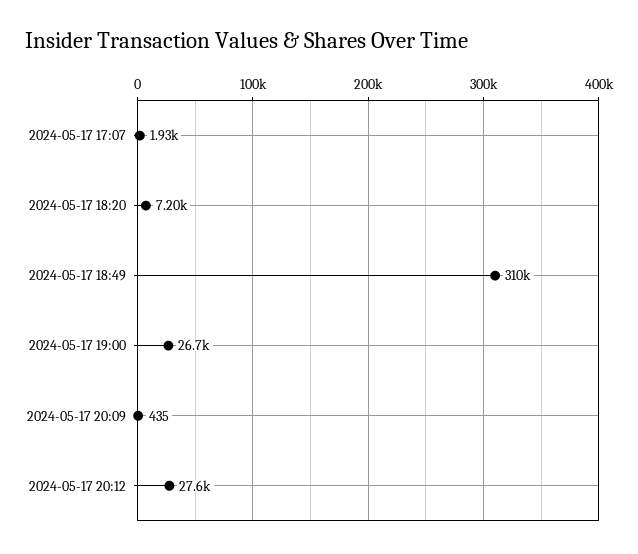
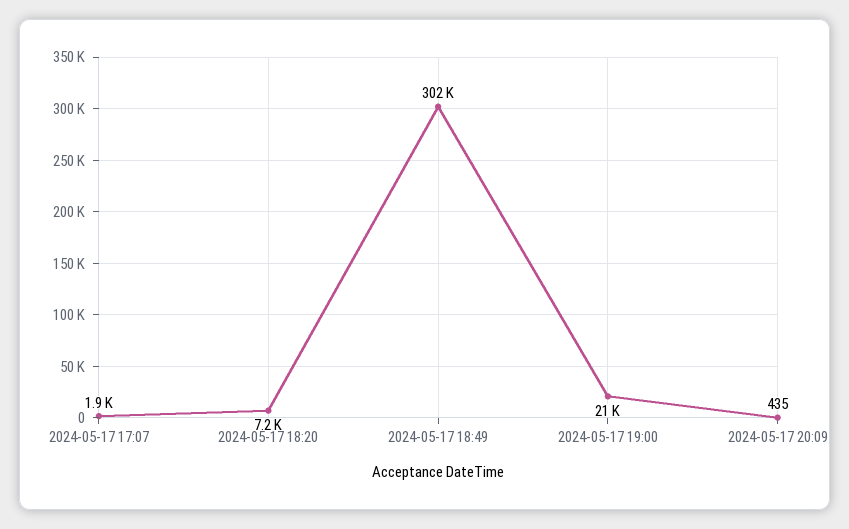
2024-05-17 18:49: 310000 -> 302000
2024-05-17 19:00: 26700 -> 21000
2024-05-17 20:12: 27600 -> none

